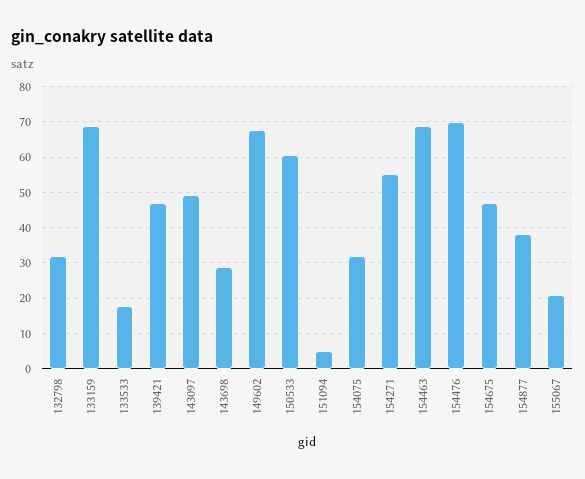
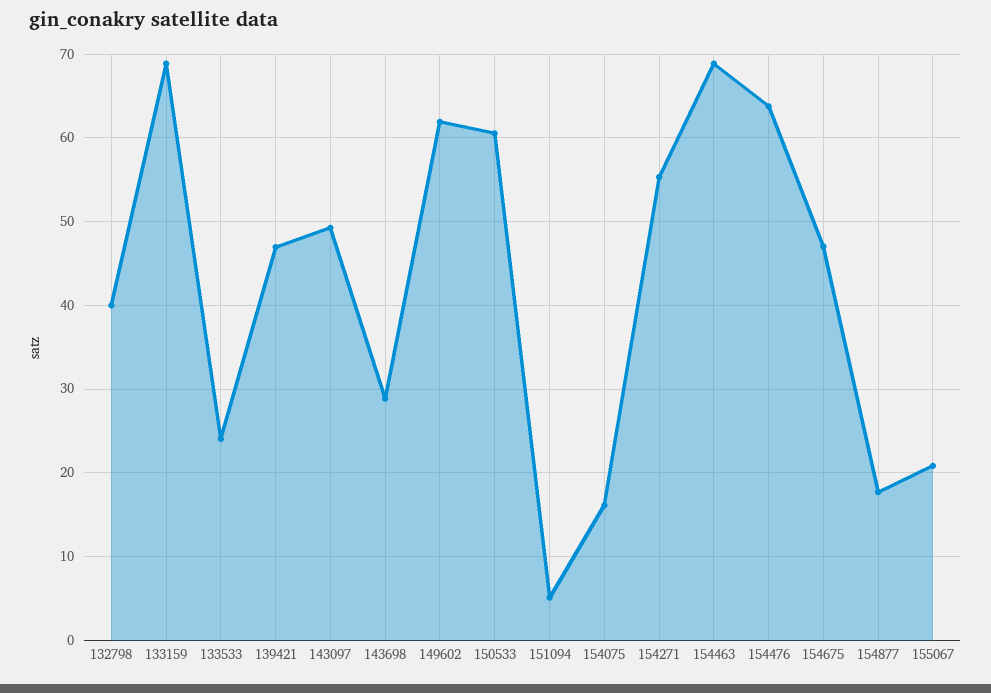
132798: 32 -> 40
133533: 18 -> 24
149602: 68 -> 62
154075: 32 -> 16
154476: 70 -> 64
154877: 38 -> 18

